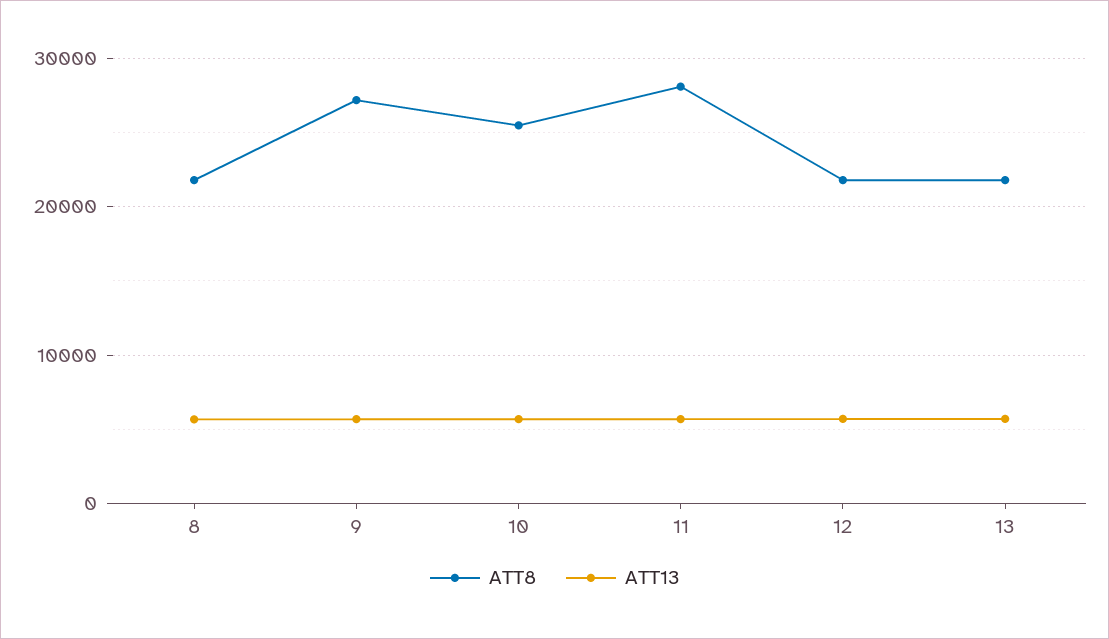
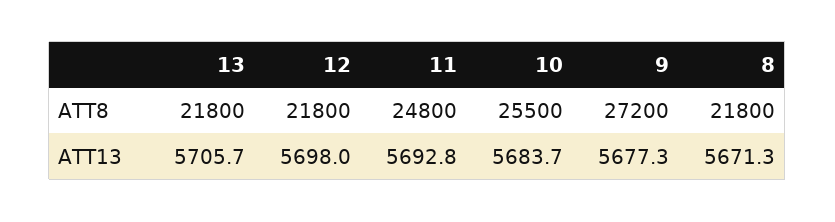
ATT8, 11: 28000 -> 24800

